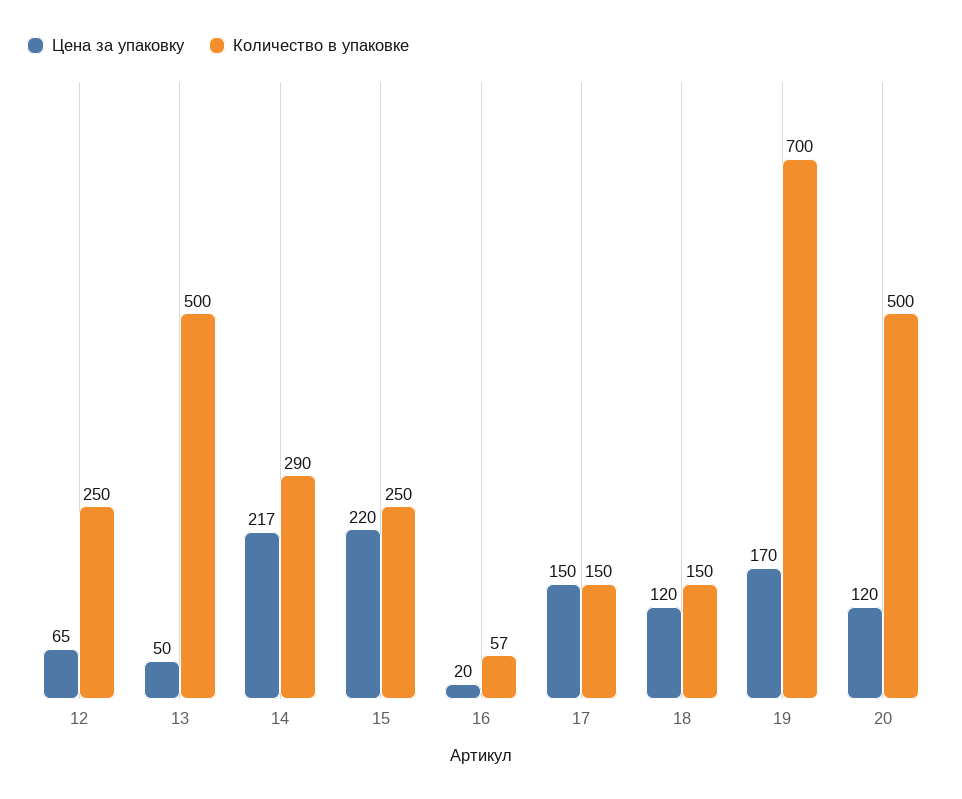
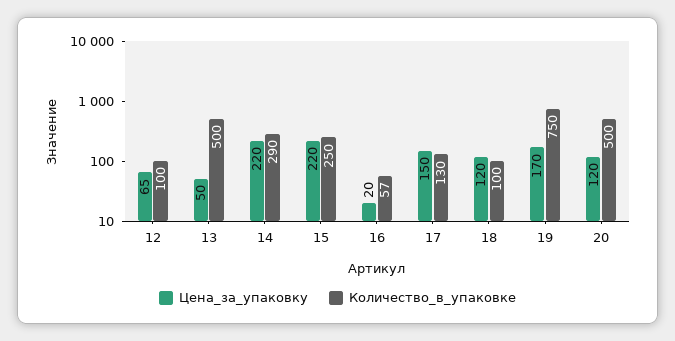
Количество в упаковке, 12: 250 -> 100
Цена за упаковку, 14: 217 -> 220
Количество в упаковке, 17: 150 -> 130
Количество в упаковке, 18: 150 -> 100
Количество в упаковке, 19: 700 -> 750

